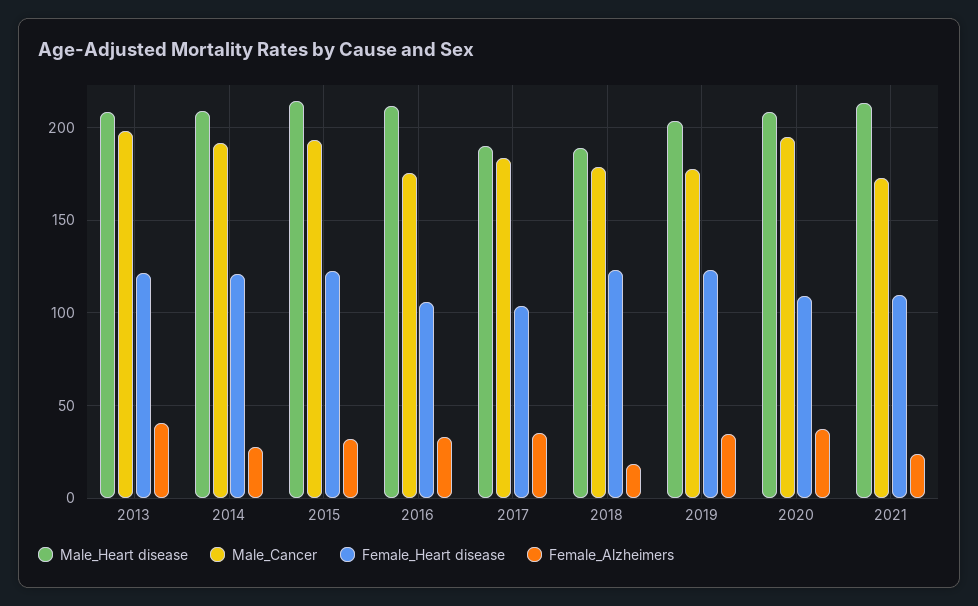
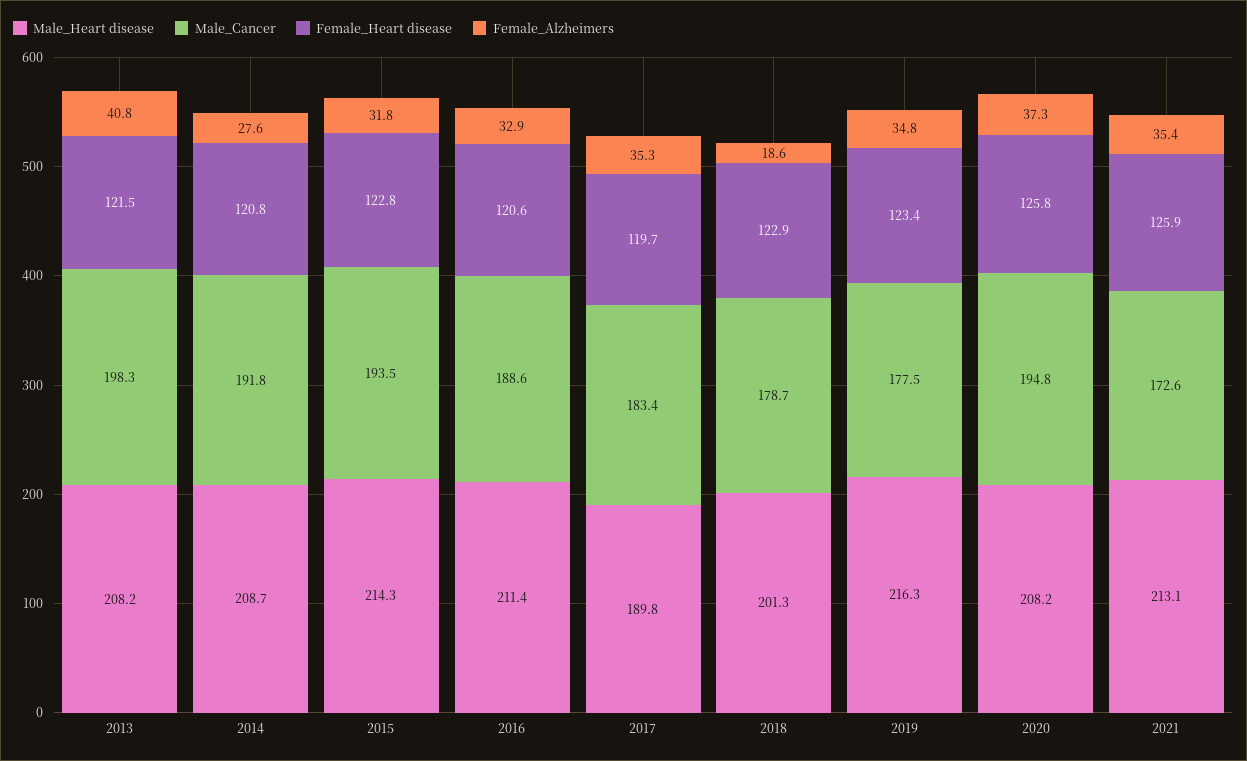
Male_Cancer, 2016: 175 -> 188.6
Female_Heart disease, 2016: 105 -> 120.6
Female_Heart disease, 2017: 105 -> 119.7
Male_Heart disease, 2018: 190 -> 201.3
Male_Heart disease, 2019: 205 -> 216.3
Female_Heart disease, 2020: 110 -> 125.8
Female_Heart disease, 2021: 110 -> 125.9
Female_Alzheimers, 2021: 25 -> 35.4

